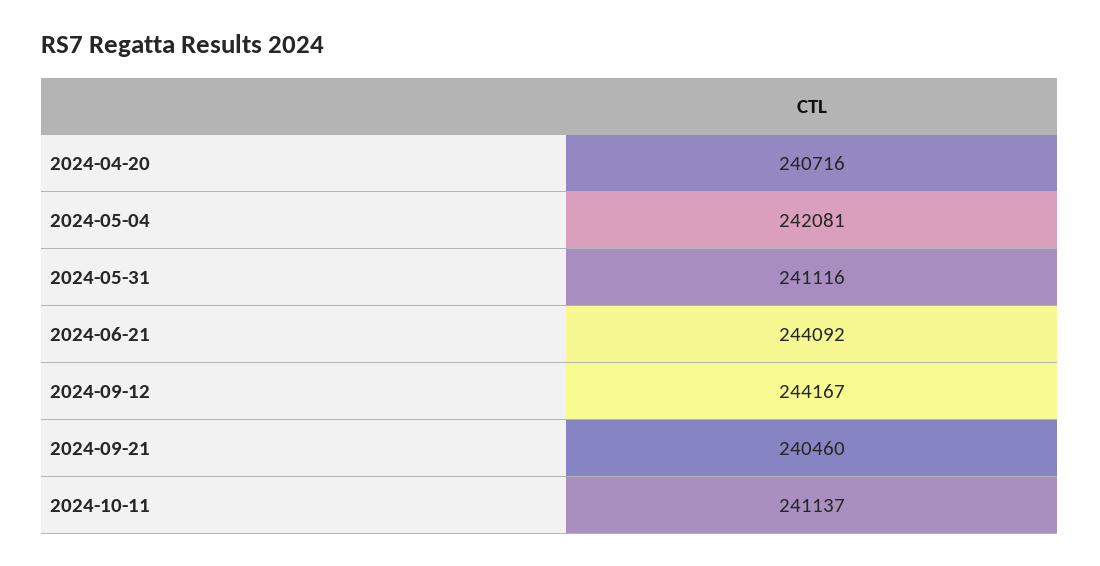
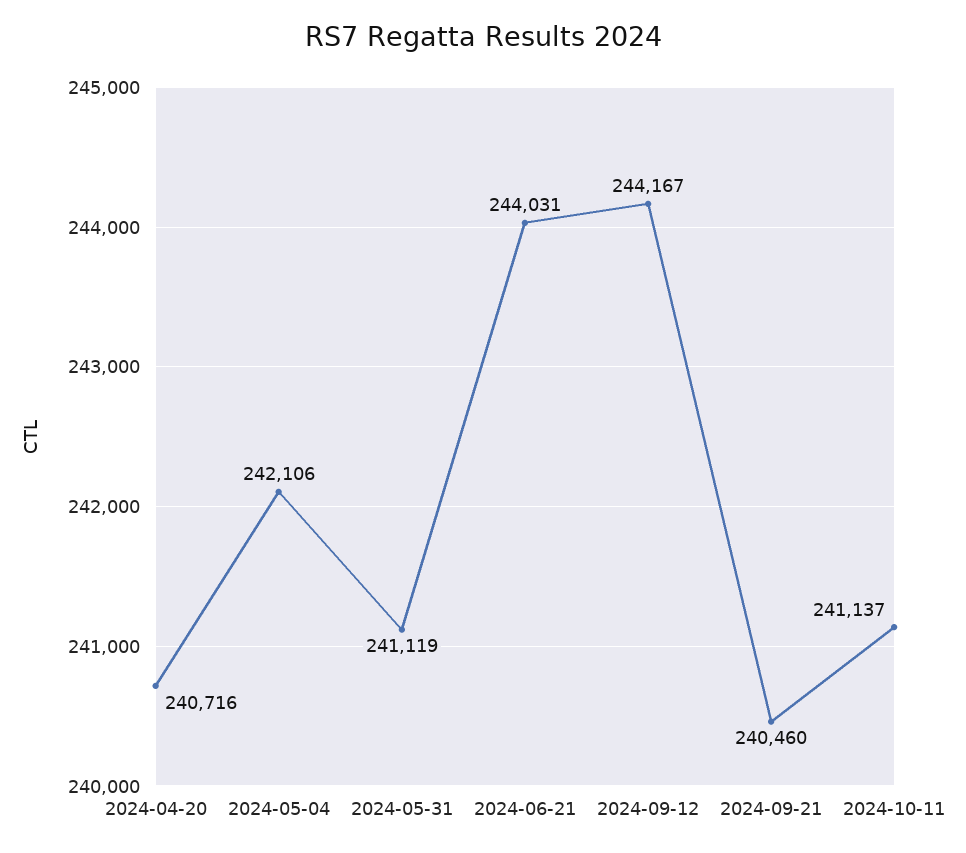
2024-05-04: 242081 -> 242106
2024-05-31: 241116 -> 241119
2024-06-21: 244092 -> 244031

